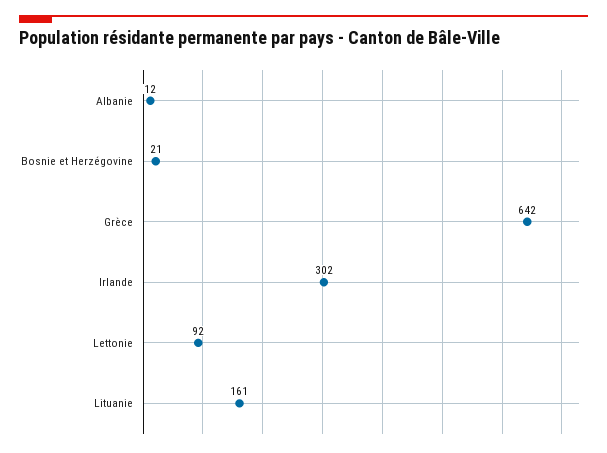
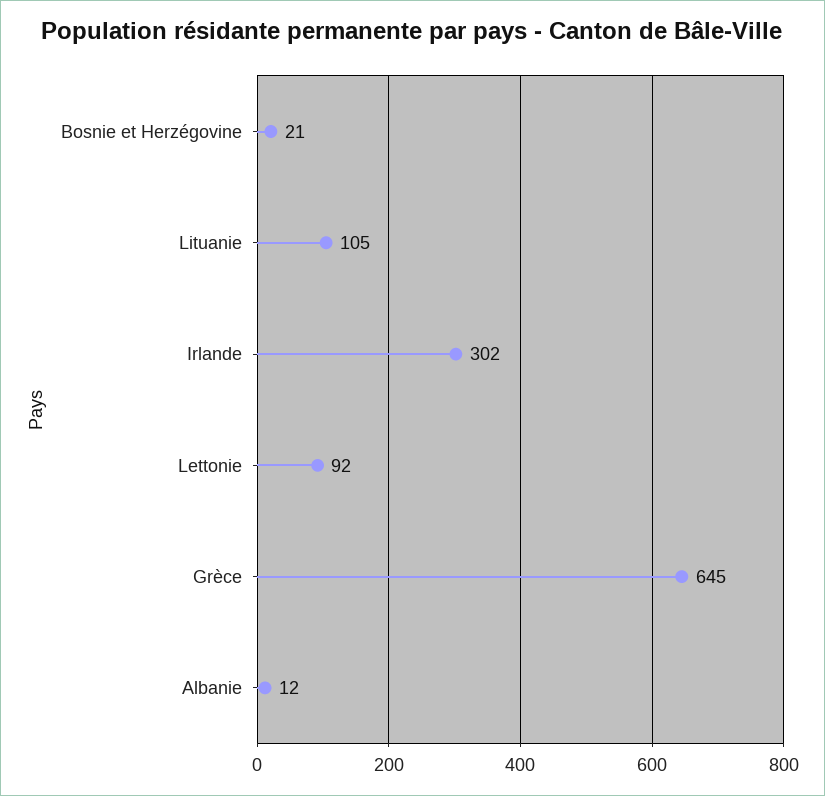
Grèce: 642 -> 645
Lituanie: 161 -> 105

